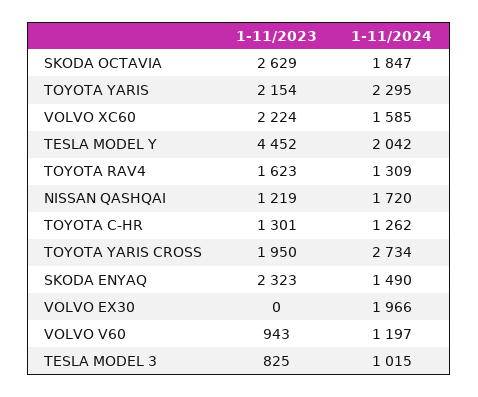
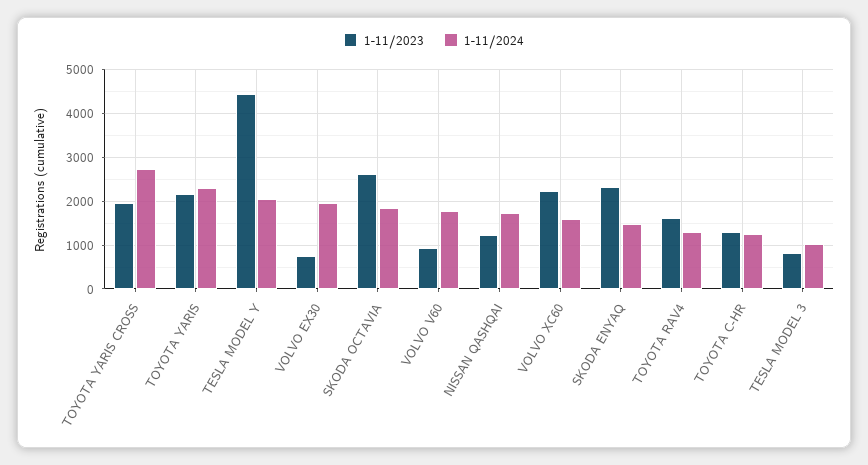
1-11/2023, VOLVO EX30: 0 -> 800
1-11/2024, VOLVO V60: 1197 -> 1800

